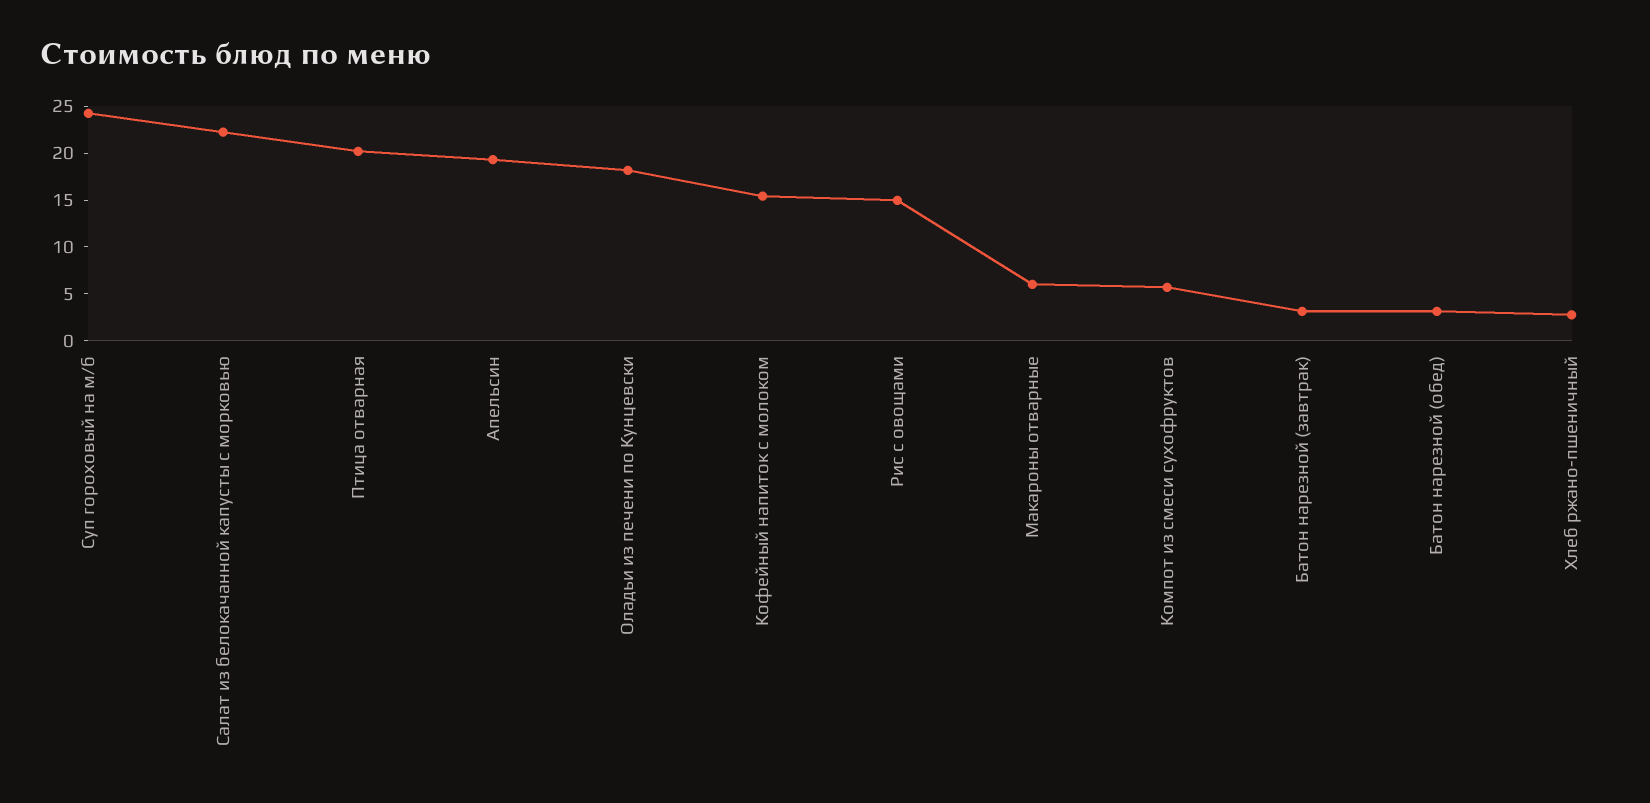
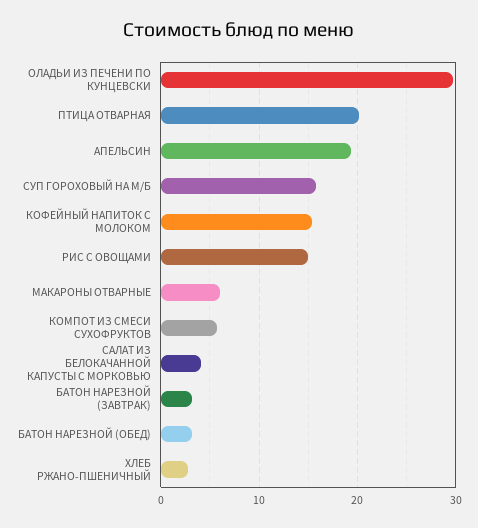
Суп гороховый на м/б: 24 -> 16
Салат из белокачанной капусты с морковью: 22 -> 4
Оладьи из печени по Кунцевски: 18 -> 30

